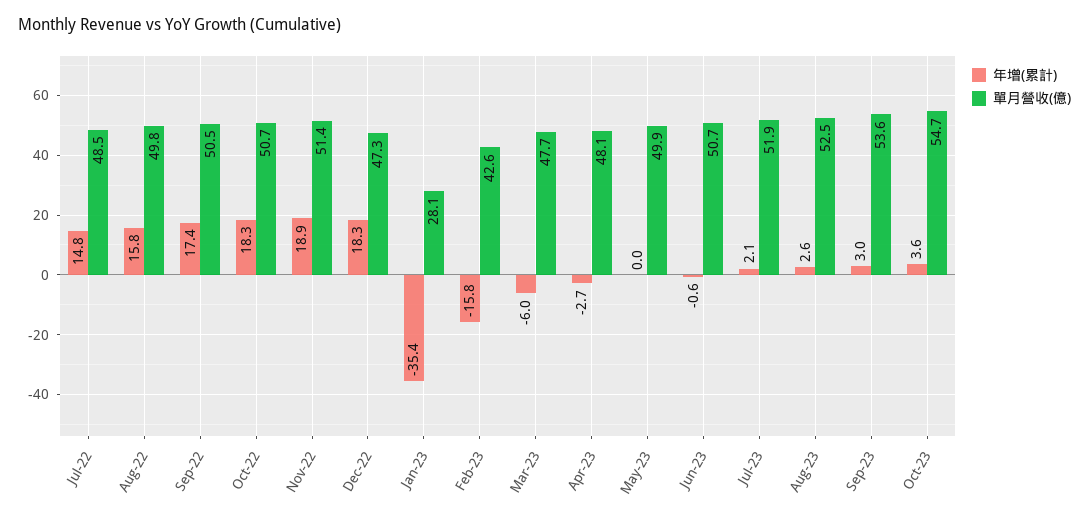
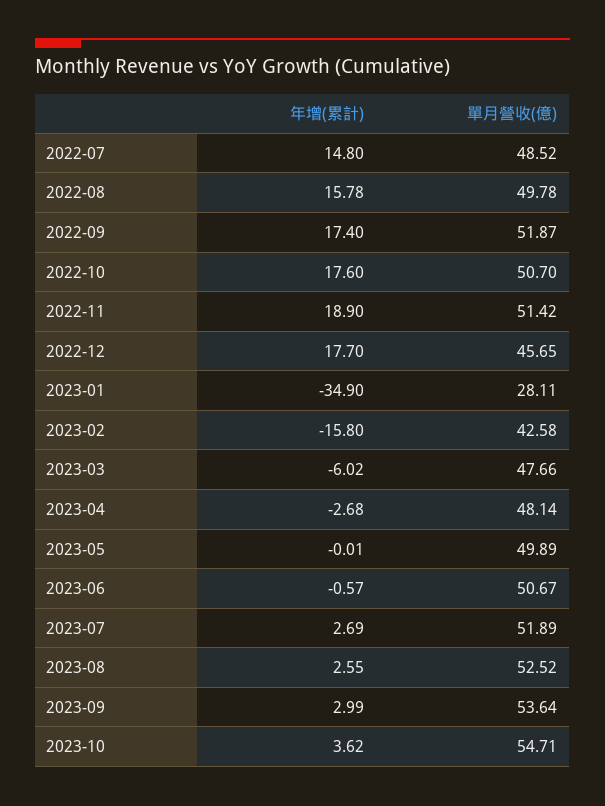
單月營收(億), Sep-22: 50.5 -> 51.87
年增(累計), Oct-22: 18.3 -> 17.6
年增(累計), Dec-22: 18.3 -> 17.7
單月營收(億), Dec-22: 47.3 -> 45.65
年增(累計), Jan-23: -35.4 -> -34.9
年增(累計), Jul-23: 2.1 -> 2.69

